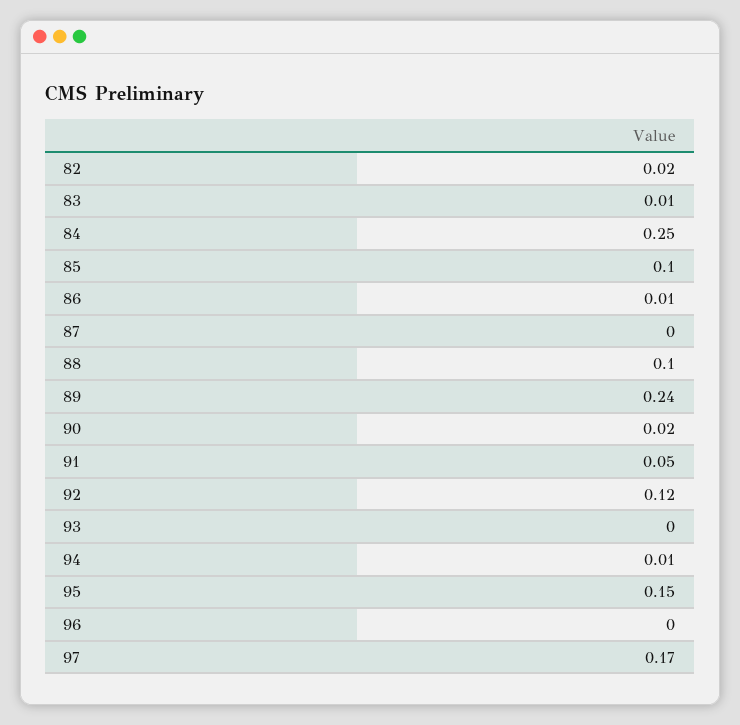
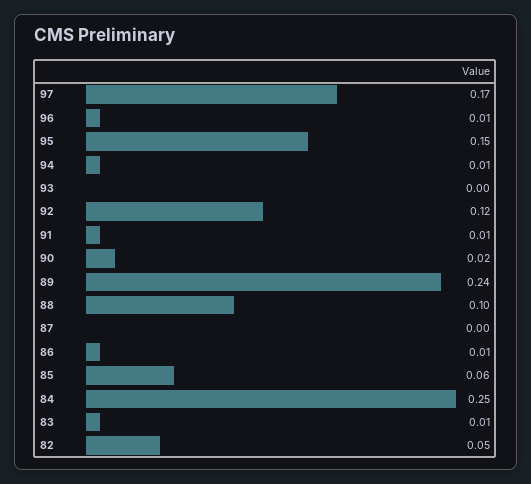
82: 0.02 -> 0.05
85: 0.1 -> 0.06
91: 0.05 -> 0.01
96: 0 -> 0.01

